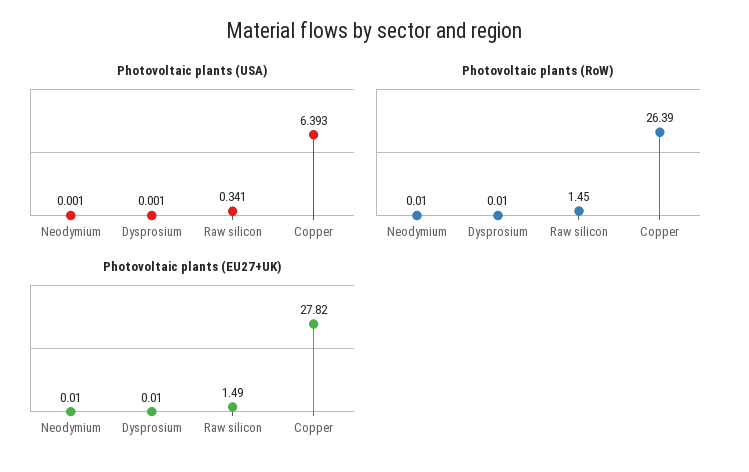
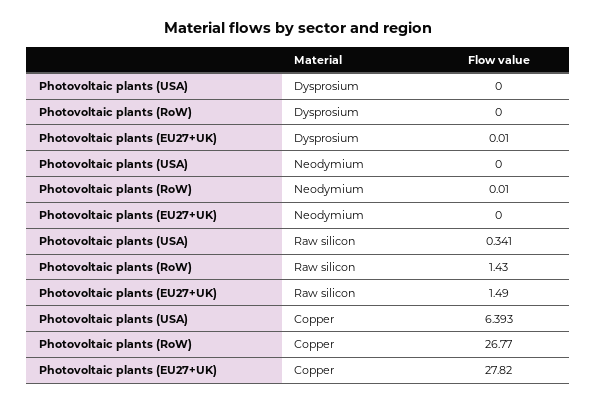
Photovoltaic plants (USA), Neodymium: 0.001 -> 0
Photovoltaic plants (USA), Dysprosium: 0.001 -> 0
Photovoltaic plants (RoW), Dysprosium: 0.01 -> 0
Photovoltaic plants (RoW), Raw silicon: 1.45 -> 1.43
Photovoltaic plants (RoW), Copper: 26.39 -> 26.77
Photovoltaic plants (EU27+UK), Neodymium: 0.01 -> 0

